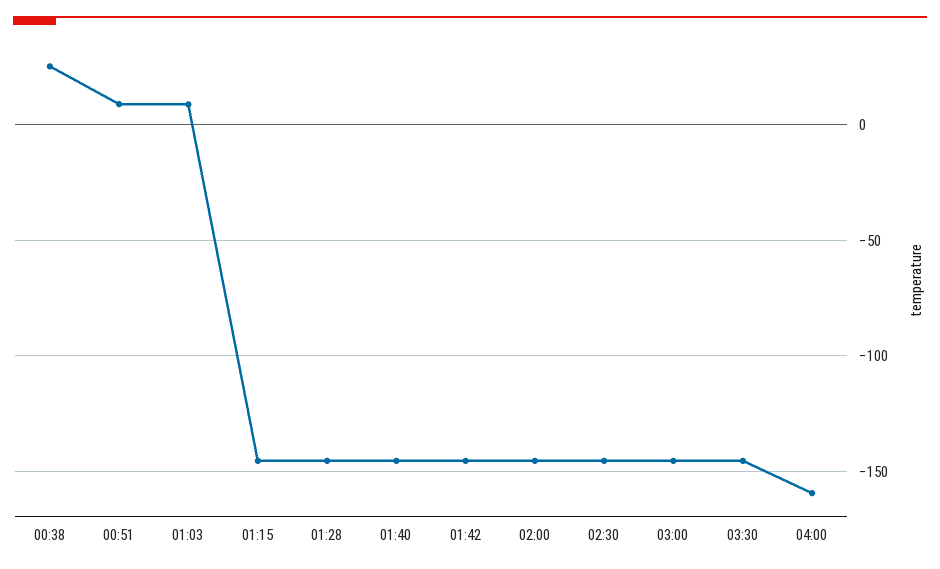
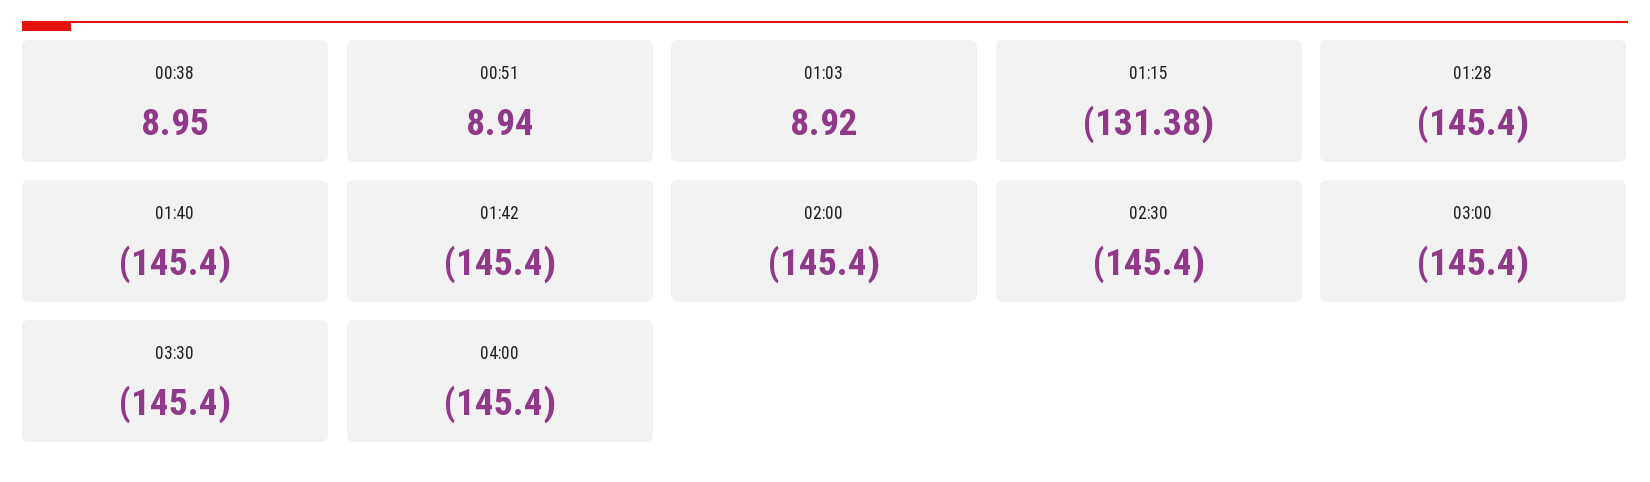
00:38: 25 -> 8.95
01:15: -145 -> -131.38
04:00: -160 -> -145.4

